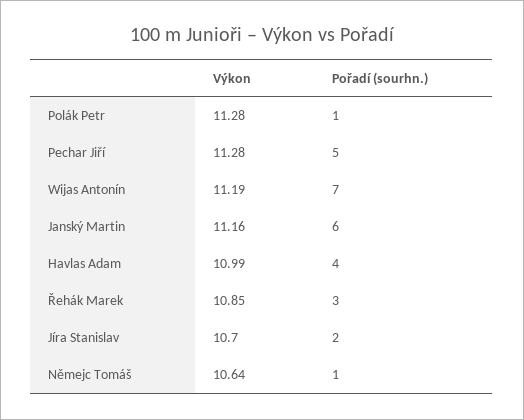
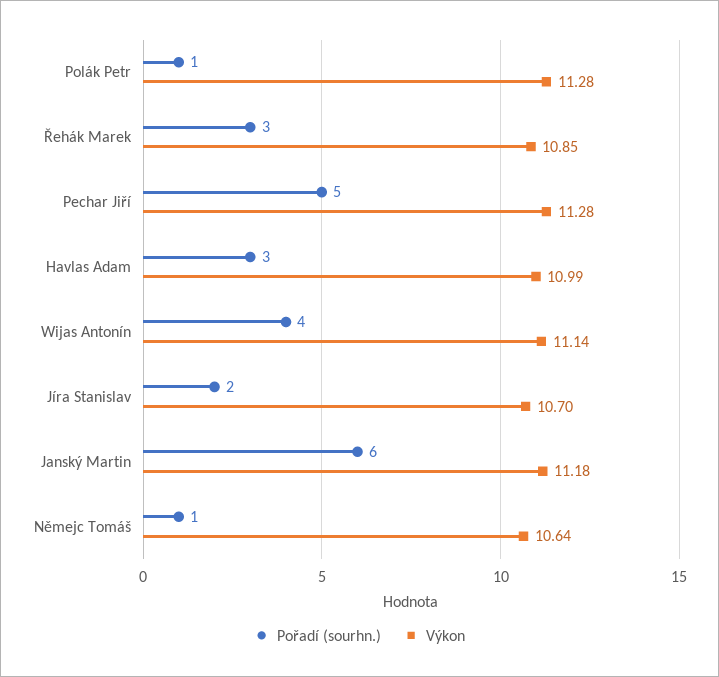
Výkon, Wijas Antonín: 11.19 -> 11.14
Pořadí (sourhn.), Wijas Antonín: 7 -> 4
Výkon, Janský Martin: 11.16 -> 11.18
Pořadí (sourhn.), Havlas Adam: 4 -> 3

